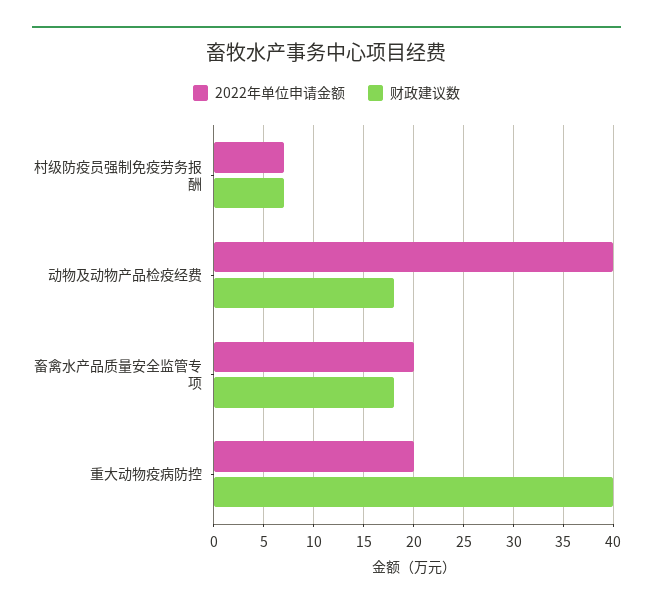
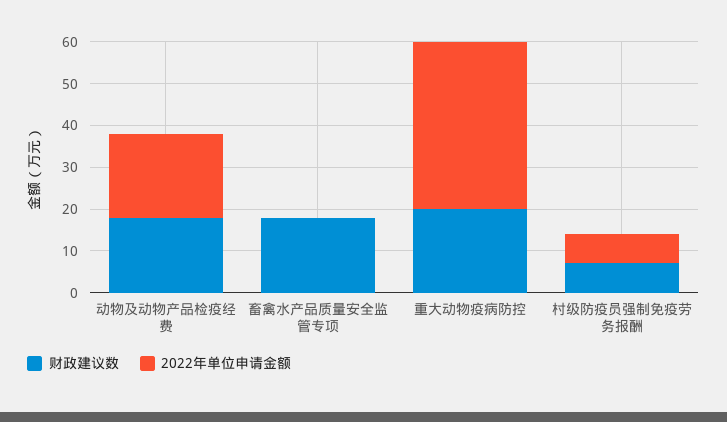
2022年单位申请金额, 动物及动物产品检疫经费: 40 -> 20
2022年单位申请金额, 畜禽水产品质量安全监管专项: 20 -> 0
2022年单位申请金额, 重大动物疫病防控: 20 -> 40
财政建议数, 重大动物疫病防控: 40 -> 20

